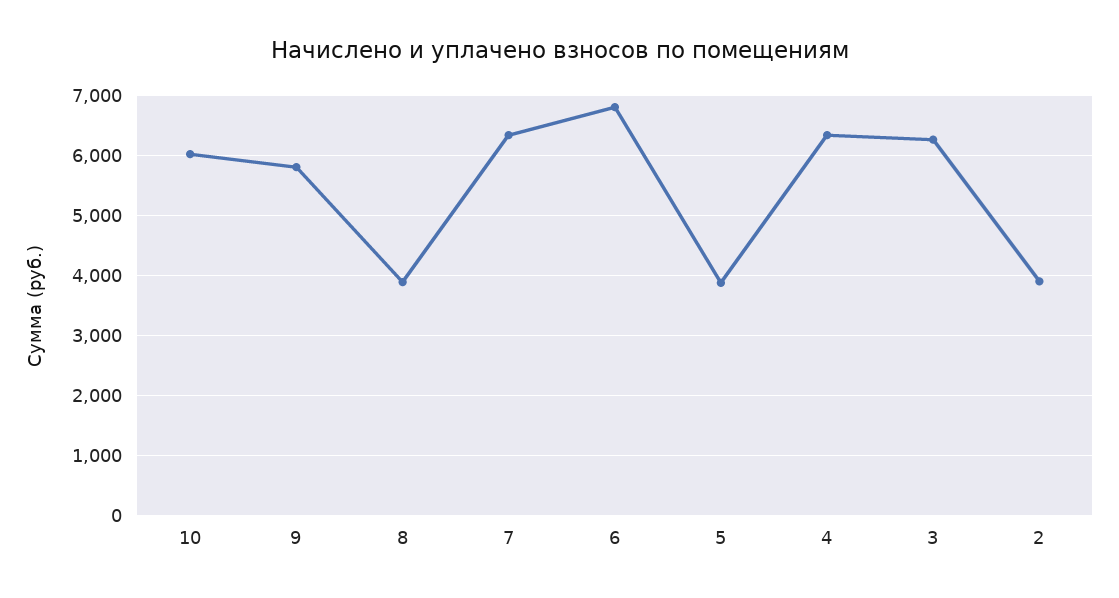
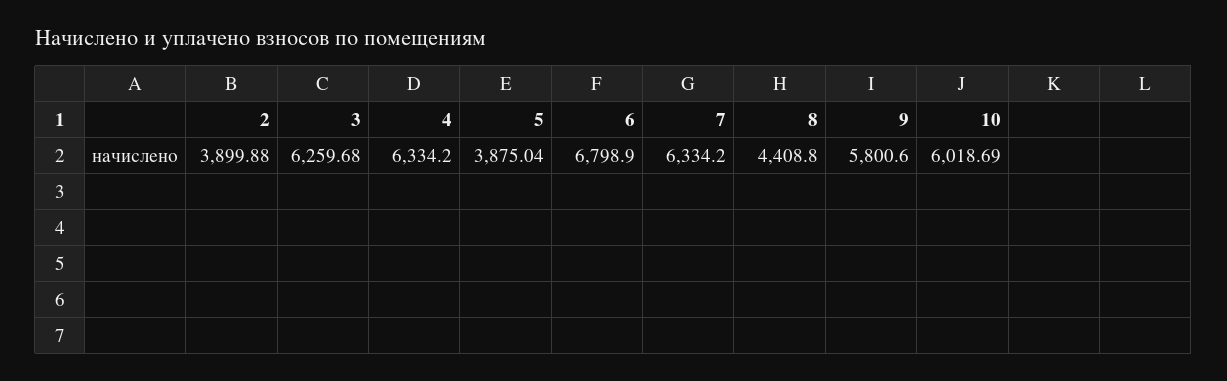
8: 3900 -> 4408.8

